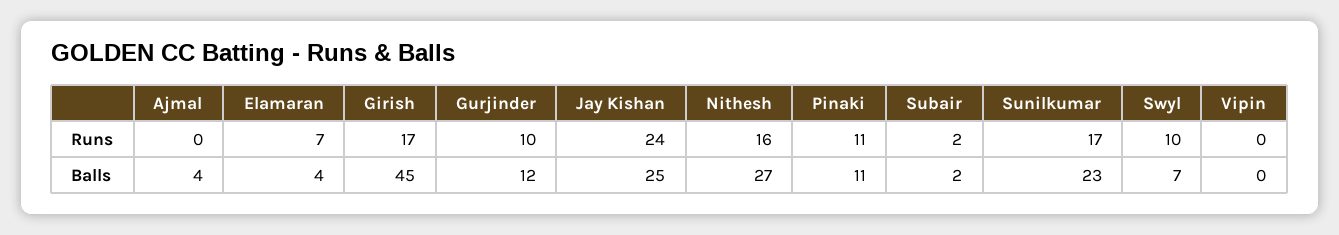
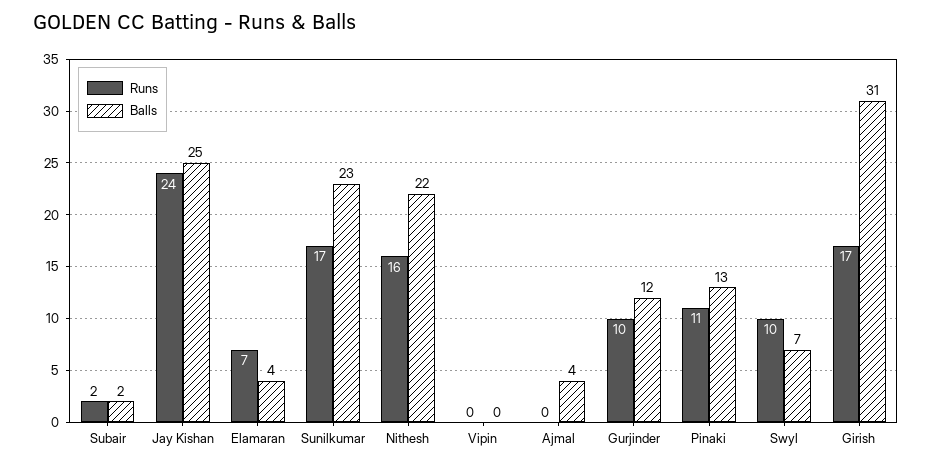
Balls, Girish: 45 -> 31
Balls, Nithesh: 27 -> 22
Balls, Pinaki: 11 -> 13

